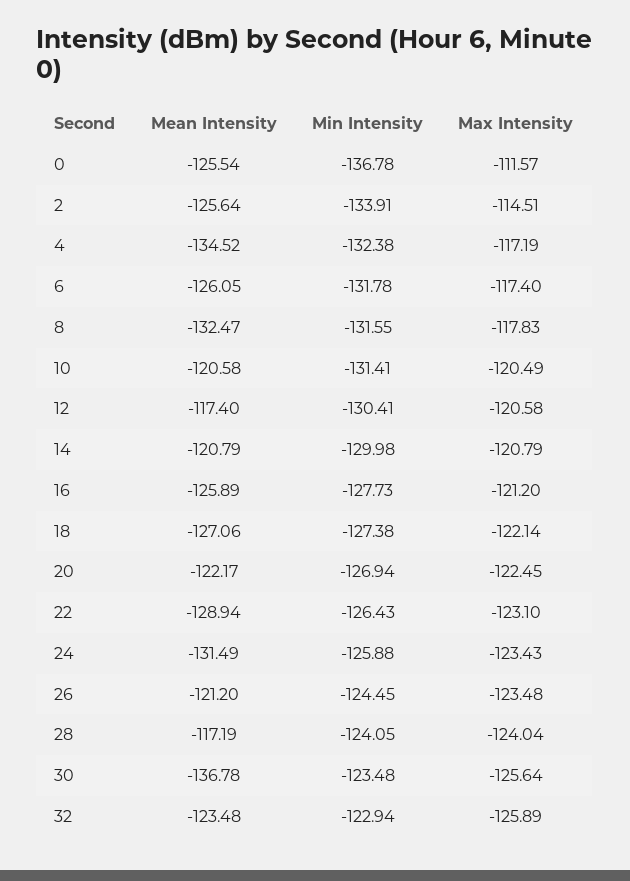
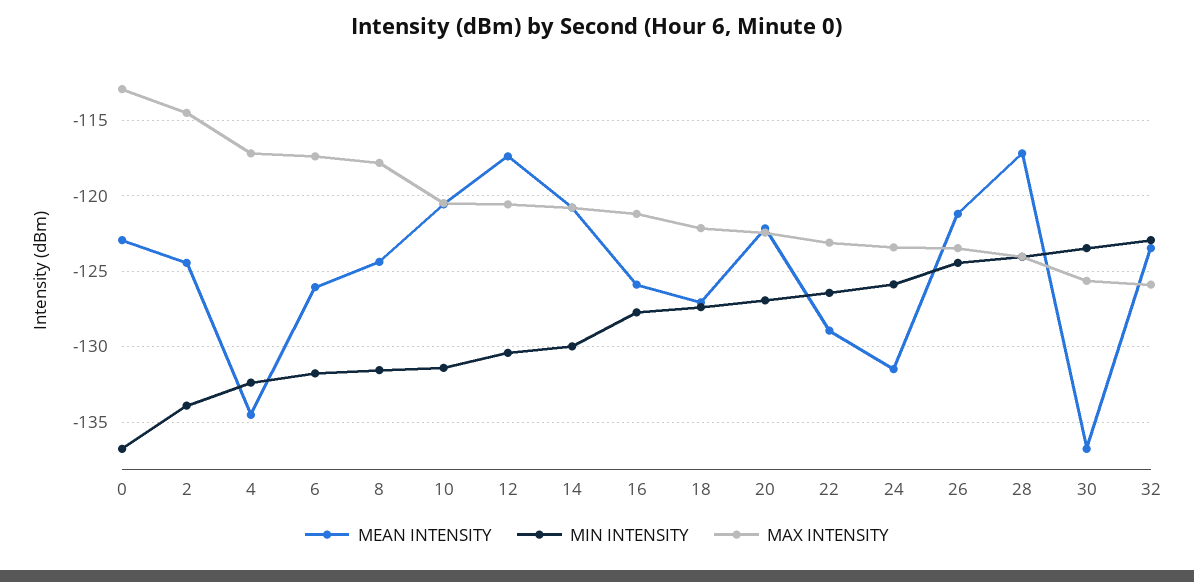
Mean Intensity, 0: -125.54 -> -123
Max Intensity, 0: -111.57 -> -113
Mean Intensity, 2: -125.64 -> -124.5
Mean Intensity, 8: -132.47 -> -124.5

